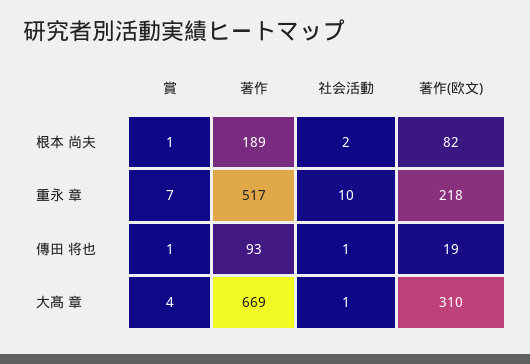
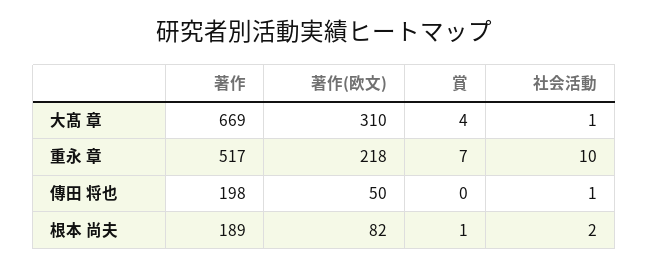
賞, 傳田 将也: 1 -> 0
著作, 傳田 将也: 93 -> 198
著作(欧文), 傳田 将也: 19 -> 50

